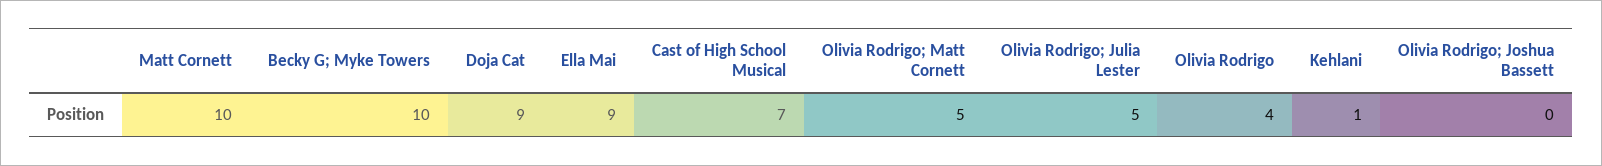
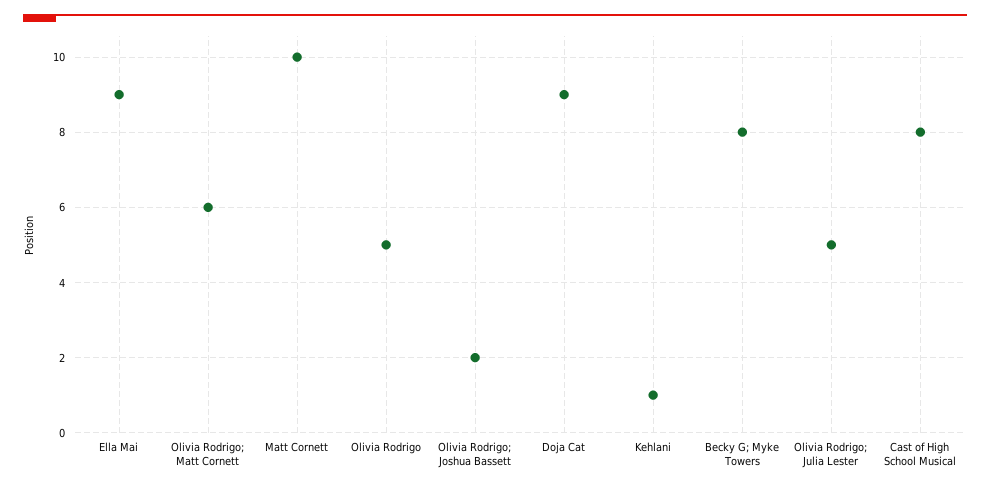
Becky G; Myke Towers: 10 -> 8
Cast of High School Musical: 7 -> 8
Olivia Rodrigo; Matt Cornett: 5 -> 6
Olivia Rodrigo: 4 -> 5
Olivia Rodrigo; Joshua Bassett: 0 -> 2

